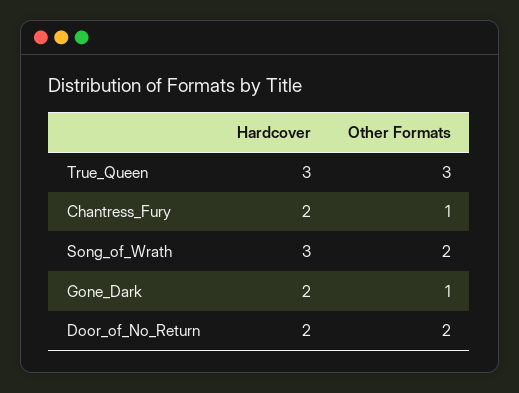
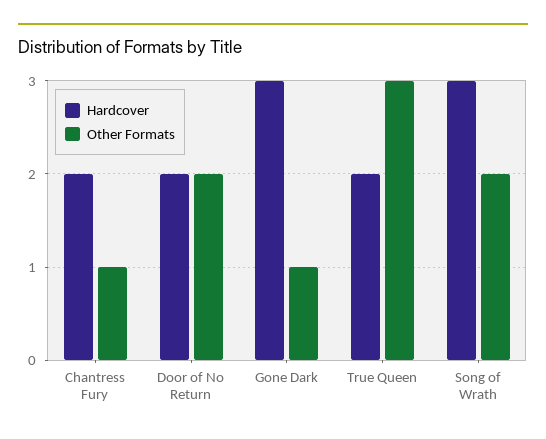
Hardcover, True_Queen: 3 -> 2
Hardcover, Gone_Dark: 2 -> 3

